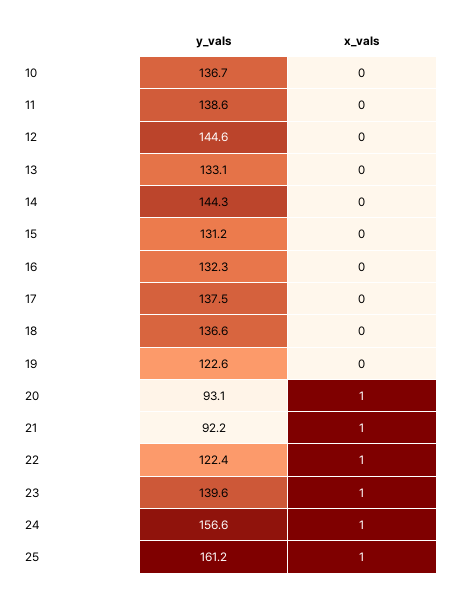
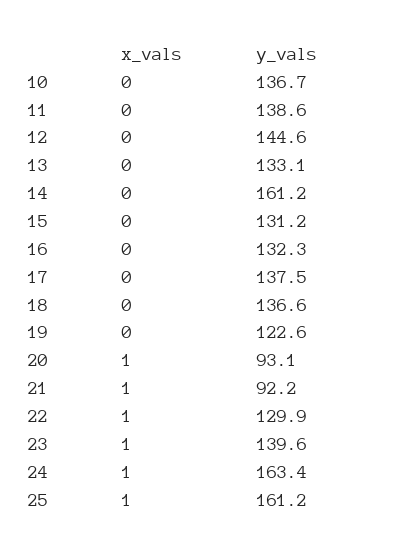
y_vals, 14: 144.3 -> 161.2
y_vals, 22: 122.4 -> 129.9
y_vals, 24: 156.6 -> 163.4

